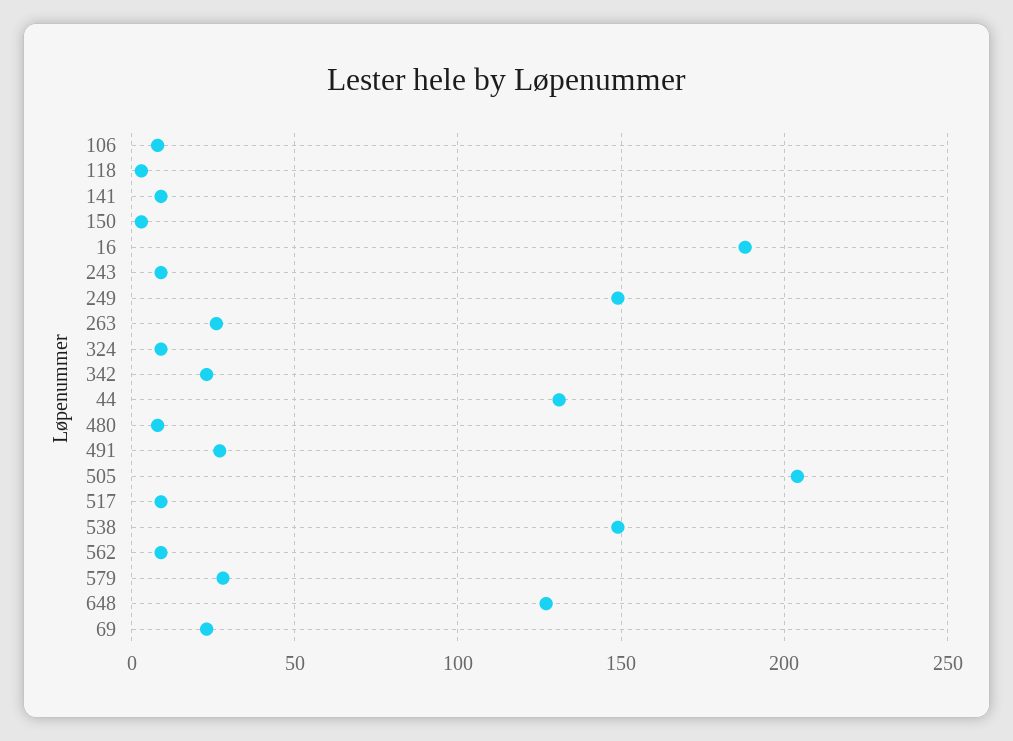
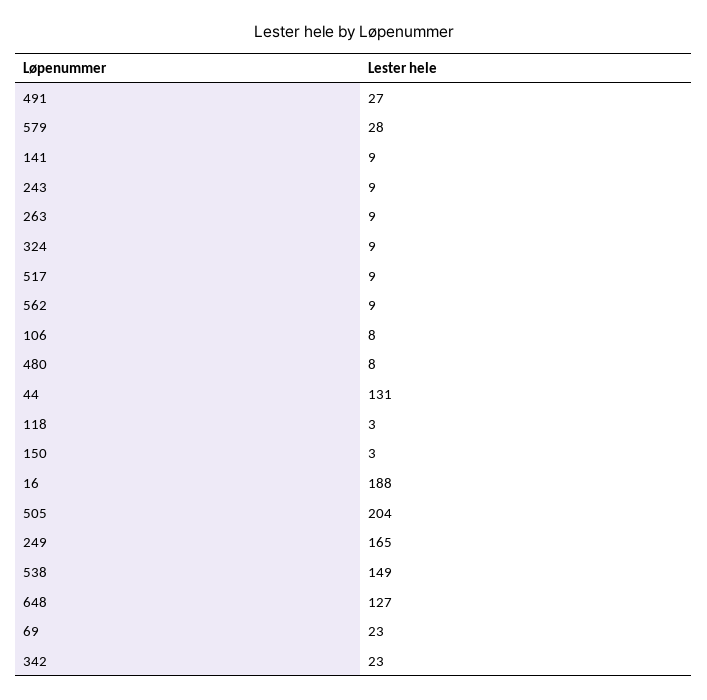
249: 150 -> 165
263: 25 -> 9

